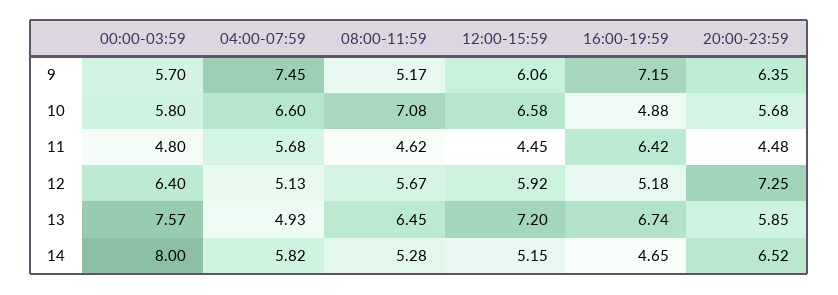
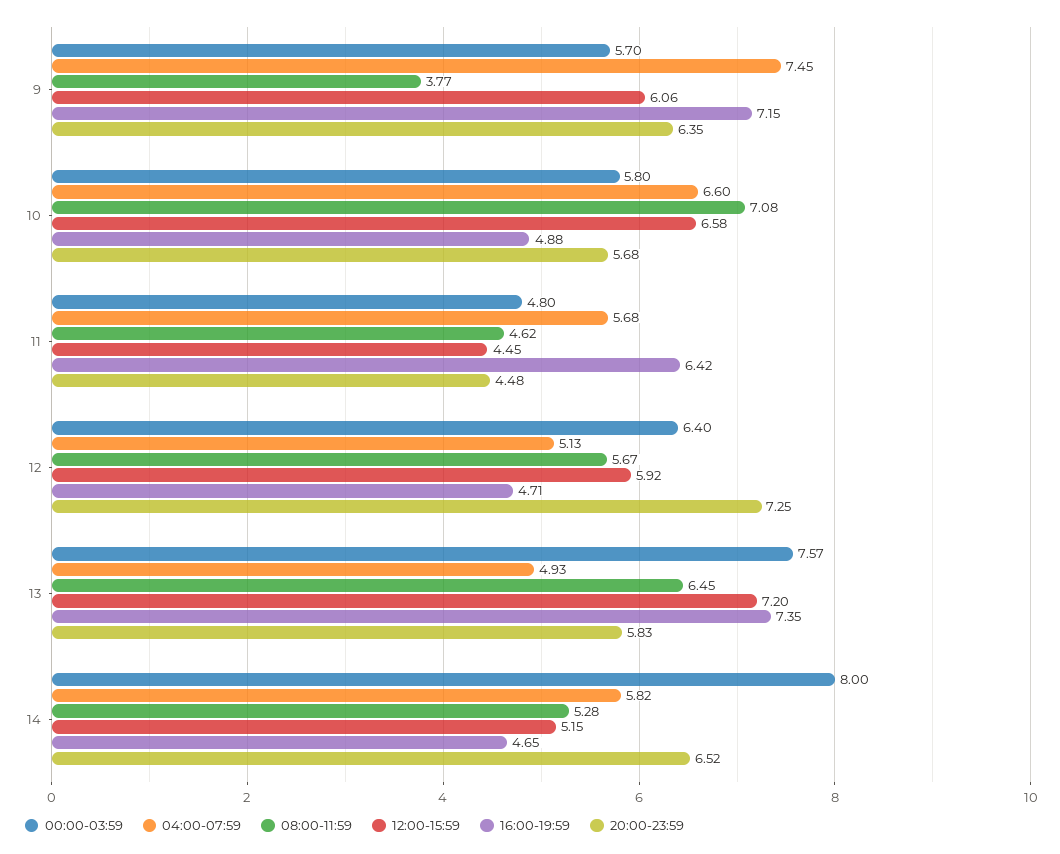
08:00-11:59, 9: 5.17 -> 3.77
16:00-19:59, 12: 5.18 -> 4.71
16:00-19:59, 13: 6.74 -> 7.35
20:00-23:59, 13: 5.85 -> 5.83

